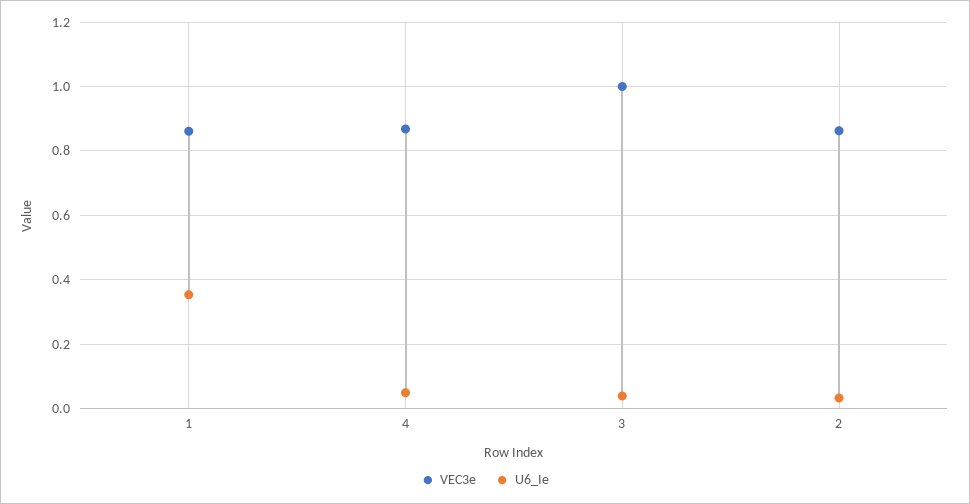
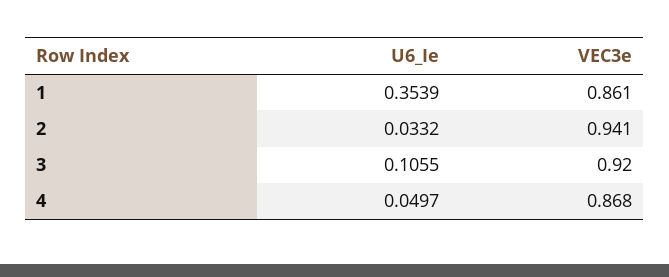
VEC3e, 3: 1 -> 0.92
U6_Ie, 3: 0.04 -> 0.1055
VEC3e, 2: 0.86 -> 0.941

